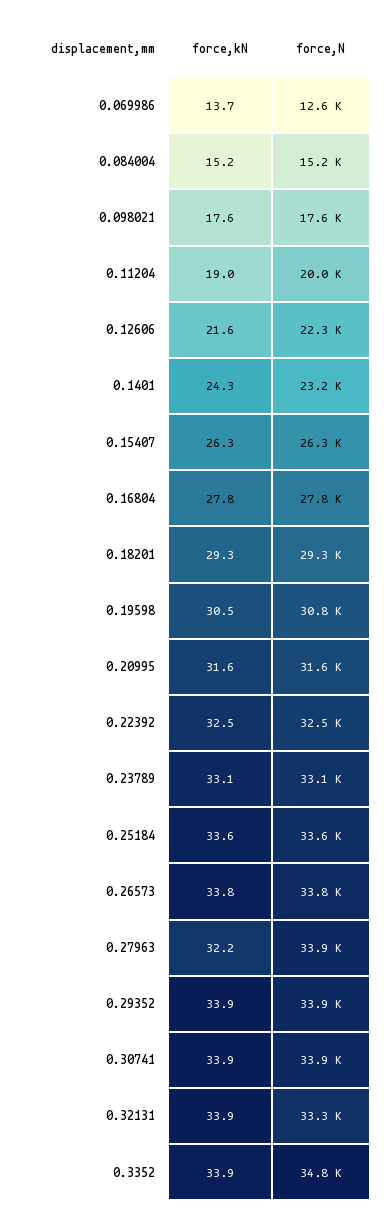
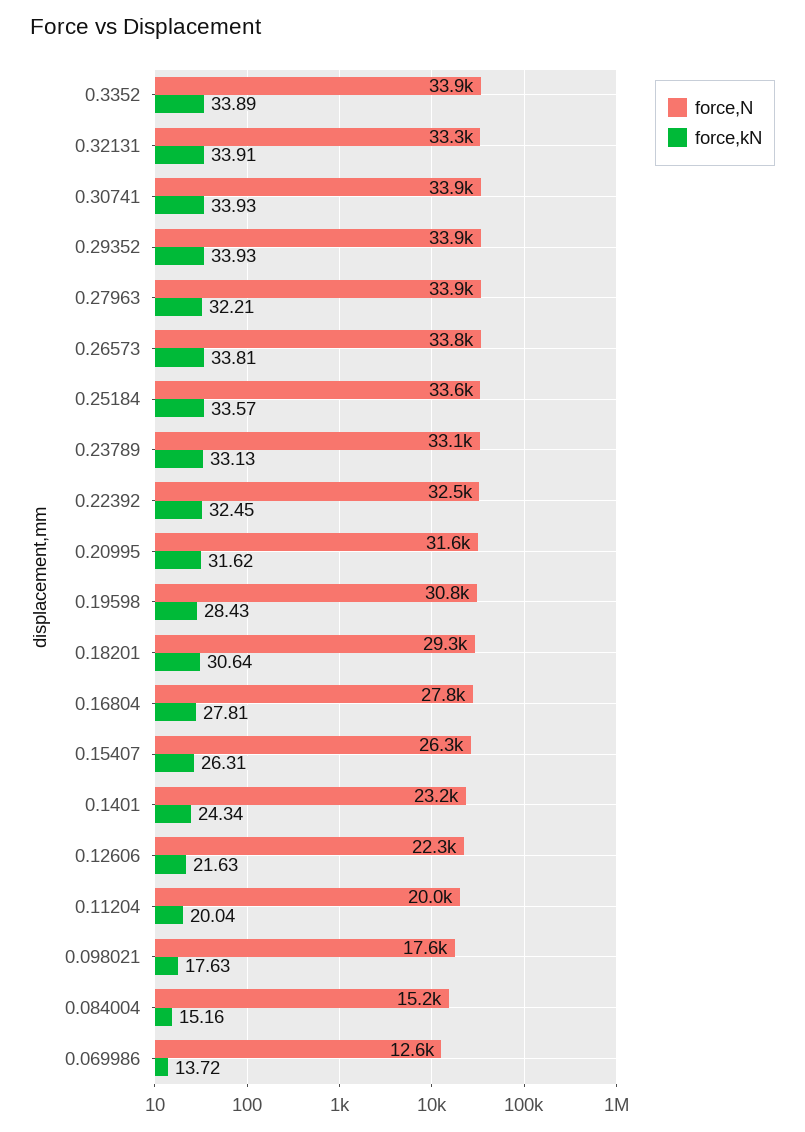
force,kN, 0.11204: 19 -> 20.04
force,kN, 0.18201: 29.3 -> 30.64
force,kN, 0.19598: 30.5 -> 28.43
force,N, 0.3352: 34800 -> 33900

